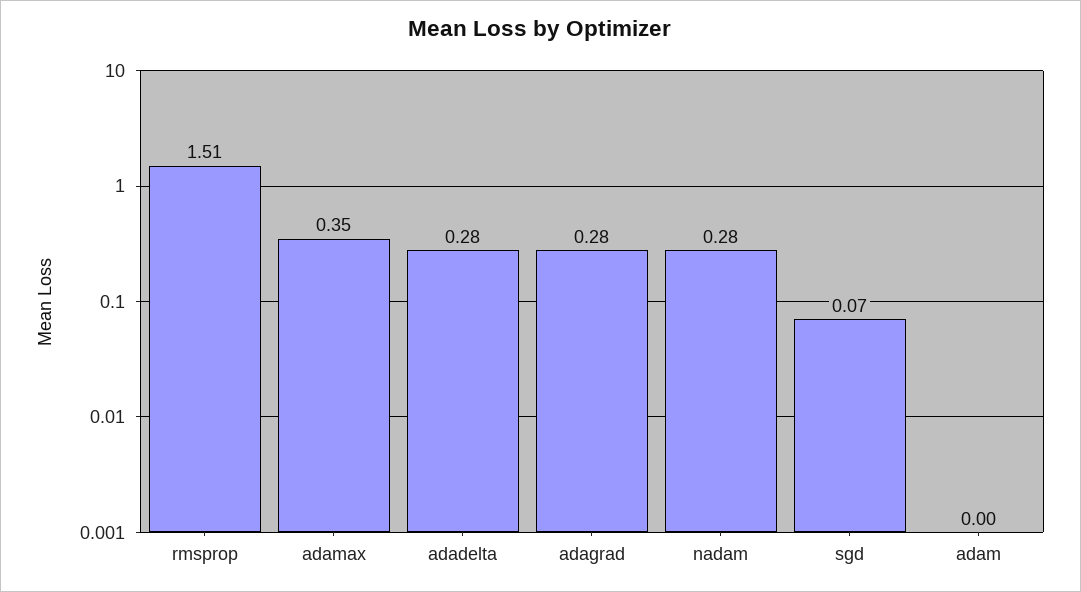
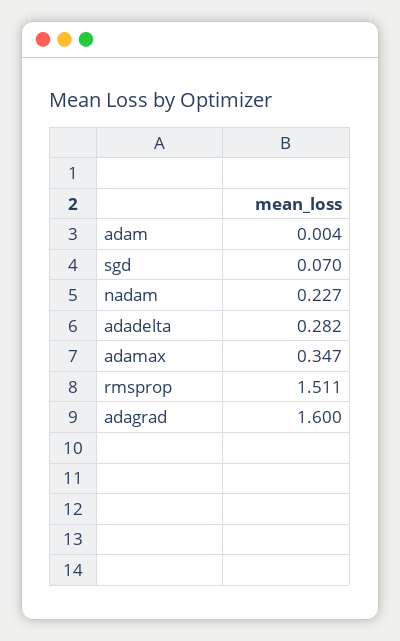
adagrad: 0.28 -> 1.6
nadam: 0.28 -> 0.227

